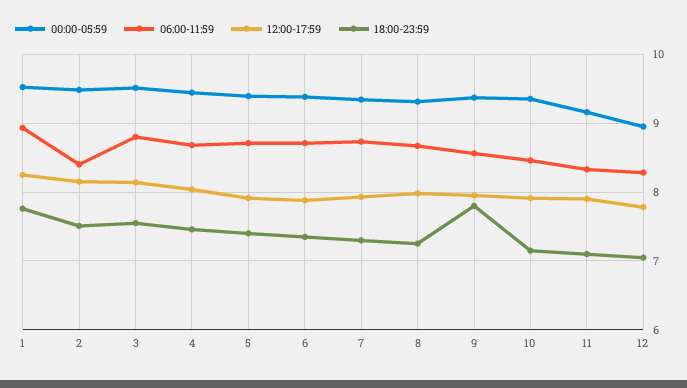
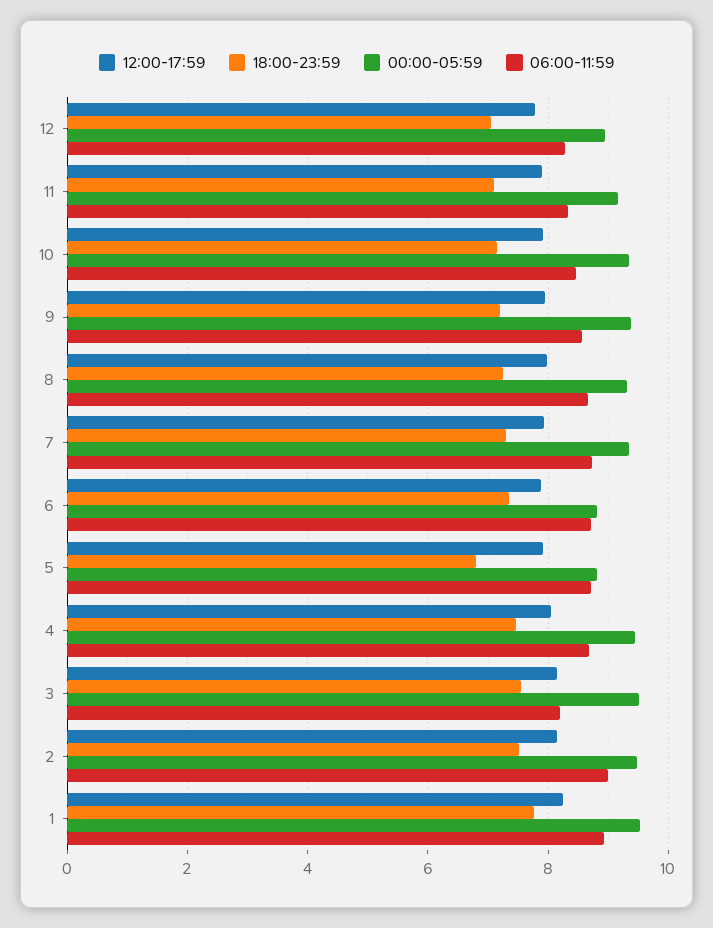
06:00-11:59, 2: 8.4 -> 9
06:00-11:59, 3: 8.8 -> 8.2
00:00-05:59, 5: 9.4 -> 8.8
18:00-23:59, 5: 7.4 -> 6.8
00:00-05:59, 6: 9.4 -> 8.8
18:00-23:59, 9: 7.8 -> 7.2

